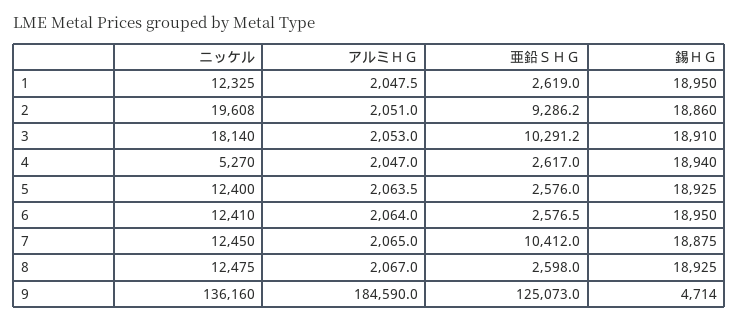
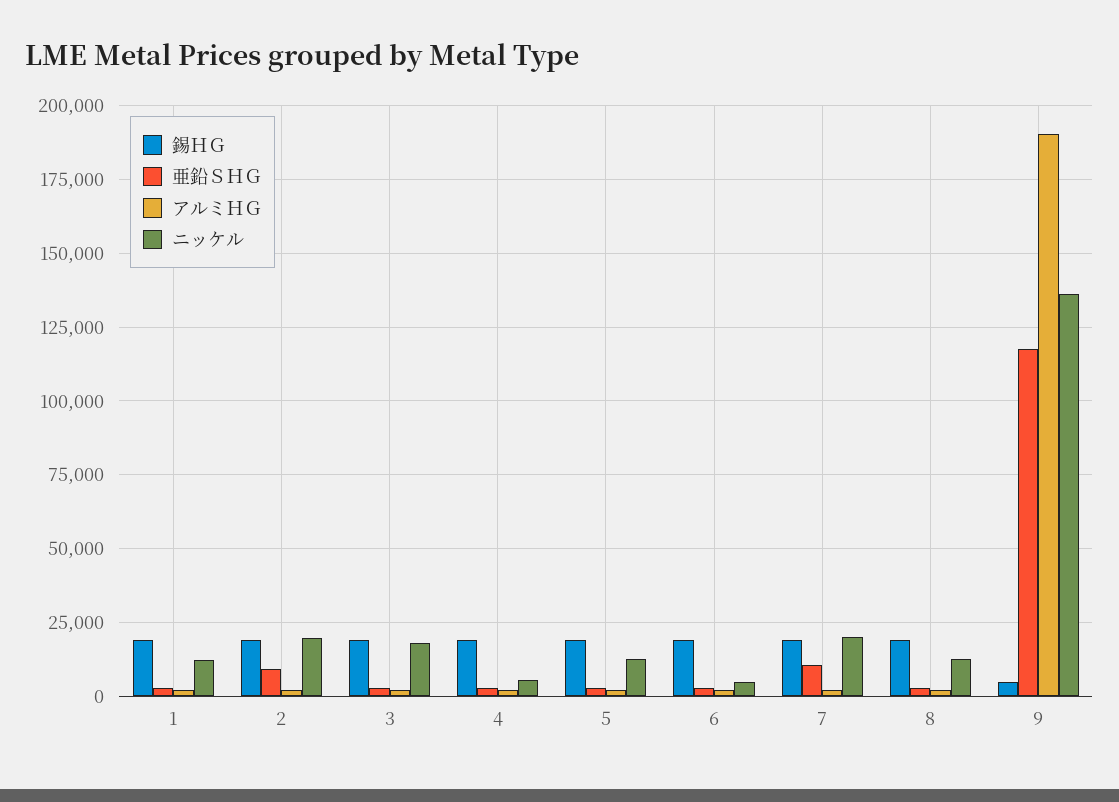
亜鉛ＳＨＧ, 3: 10291.2 -> 2500
ニッケル, 6: 12410 -> 5000
ニッケル, 7: 12450 -> 20000
アルミＨＧ, 9: 184590 -> 190000
亜鉛ＳＨＧ, 9: 125073 -> 117500

